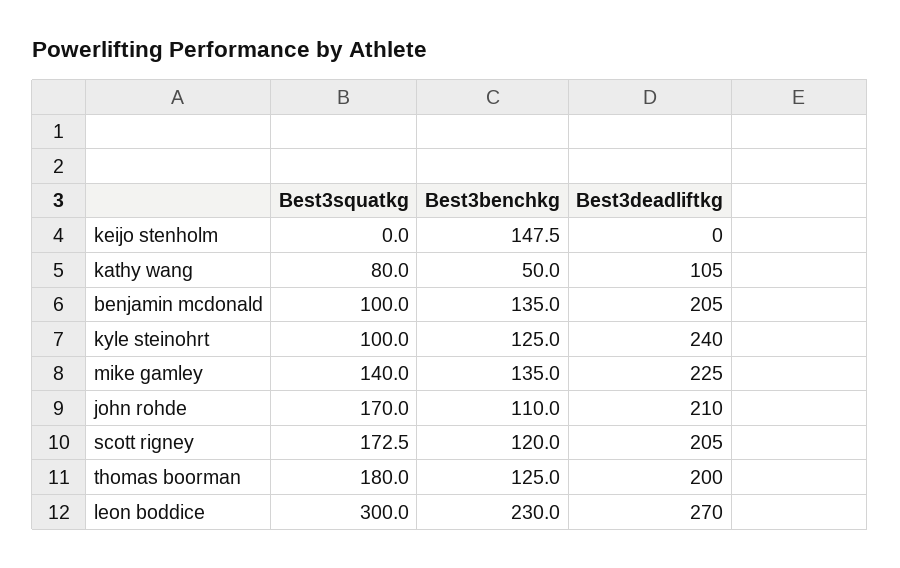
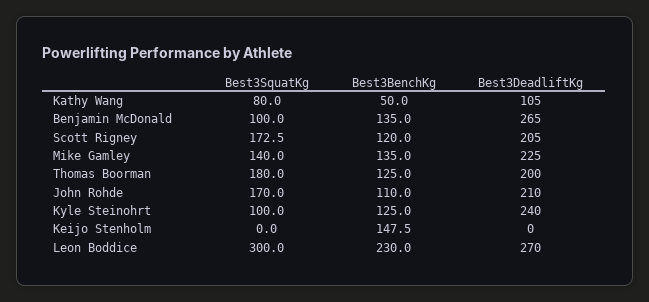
Best3deadliftkg, benjamin mcdonald: 205 -> 265

